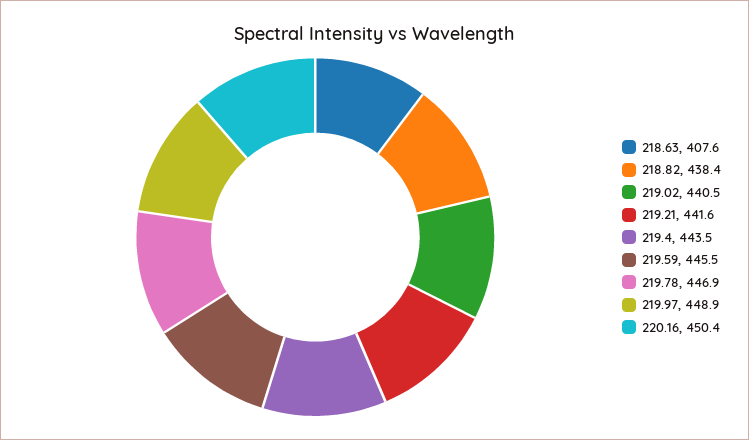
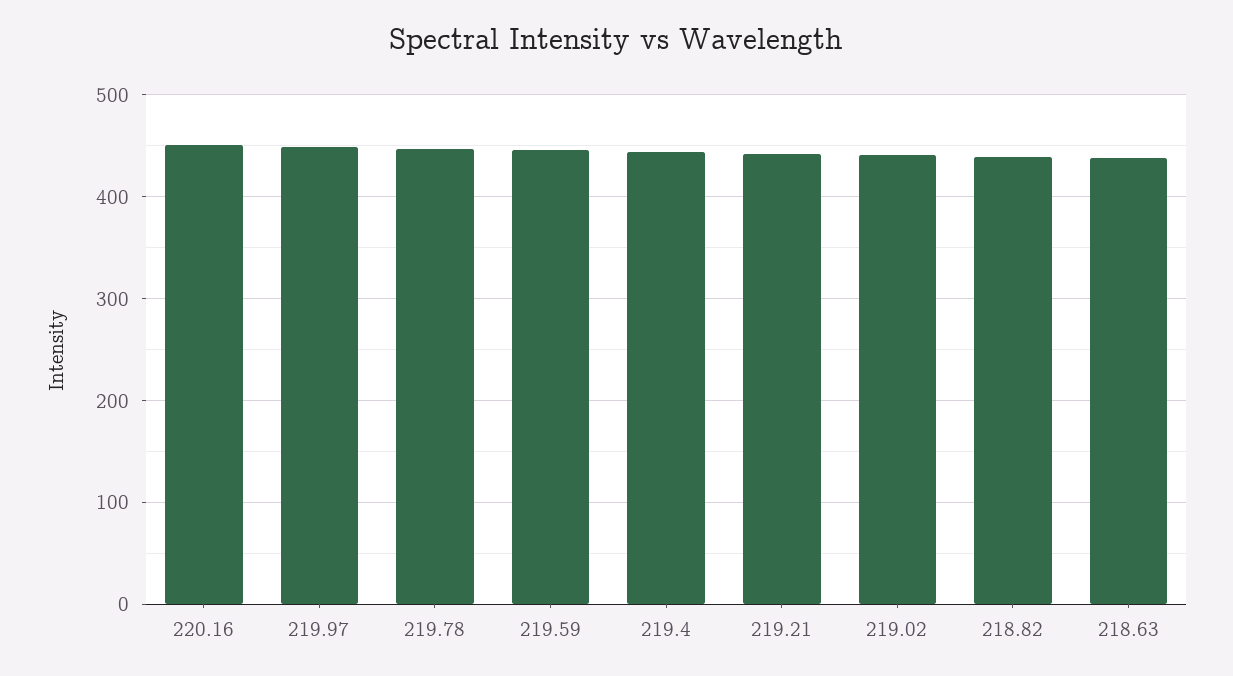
218.63: 407.6 -> 440

